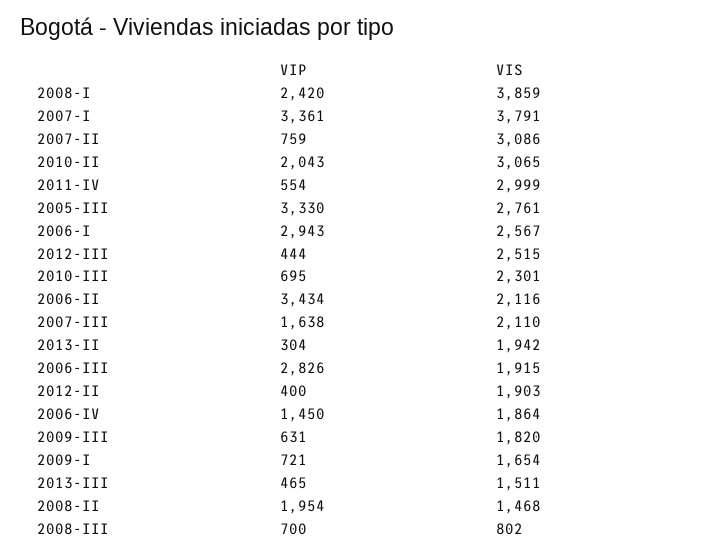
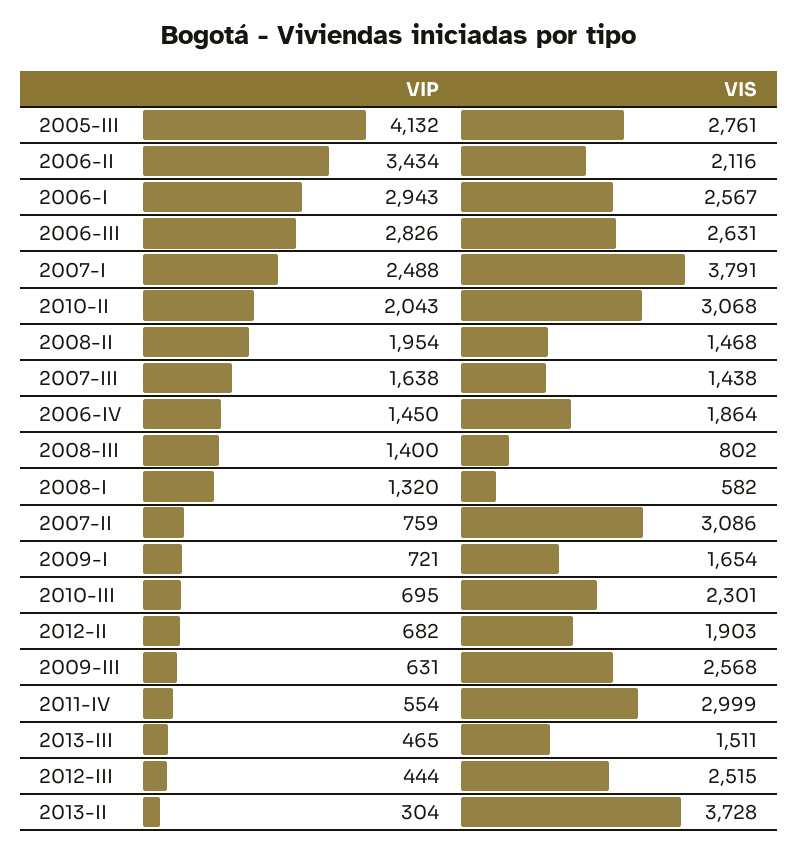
VIP, 2008-I: 2420 -> 1320
VIS, 2008-I: 3859 -> 582
VIP, 2007-I: 3361 -> 2488
VIS, 2010-II: 3065 -> 3068
VIP, 2005-III: 3330 -> 4132
VIS, 2007-III: 2110 -> 1438
VIS, 2013-II: 1942 -> 3728
VIS, 2006-III: 1915 -> 2631
VIP, 2012-II: 400 -> 682
VIS, 2009-III: 1820 -> 2568
VIP, 2008-III: 700 -> 1400

